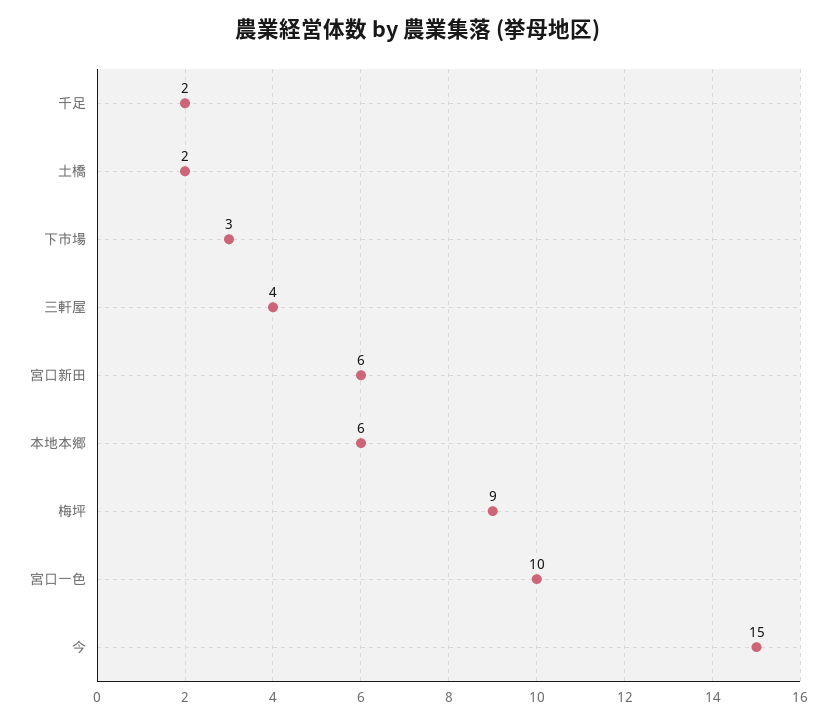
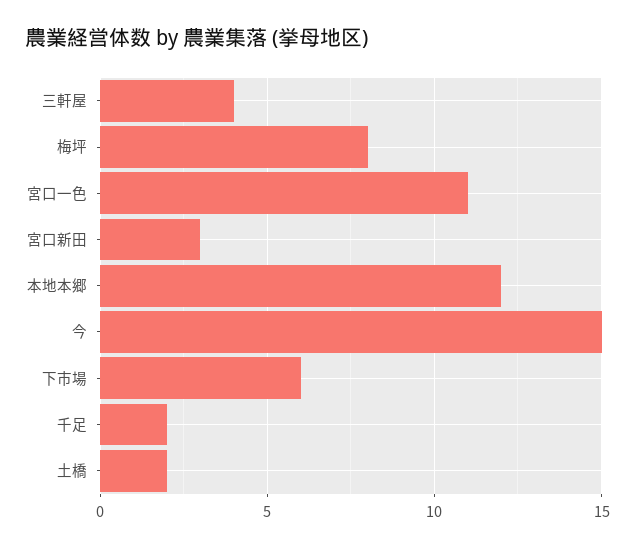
下市場: 3 -> 6
宮口新田: 6 -> 3
本地本郷: 6 -> 12
梅坪: 9 -> 8
宮口一色: 10 -> 11

